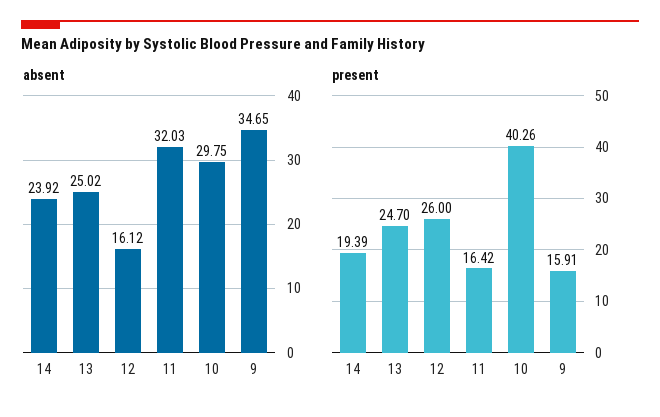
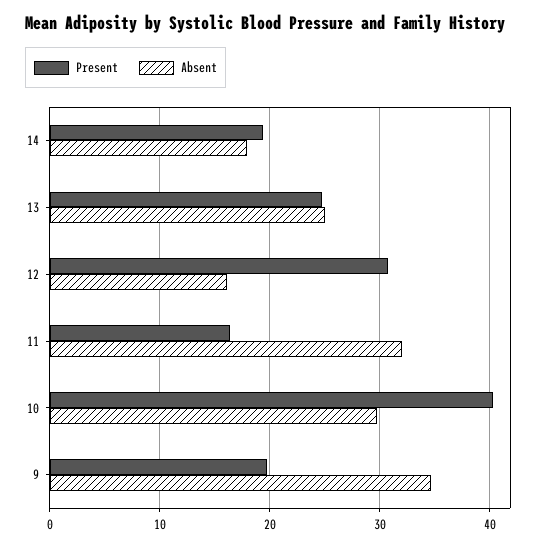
absent, 14: 23.92 -> 18
present, 12: 26 -> 31
present, 9: 15.91 -> 20

